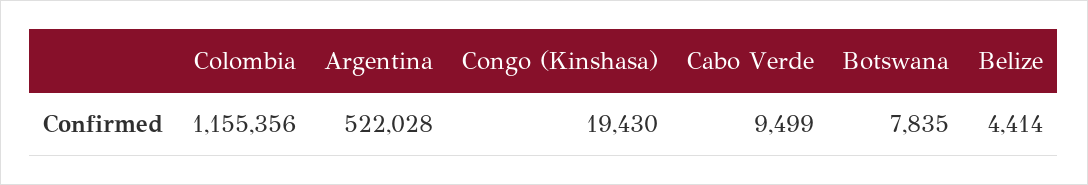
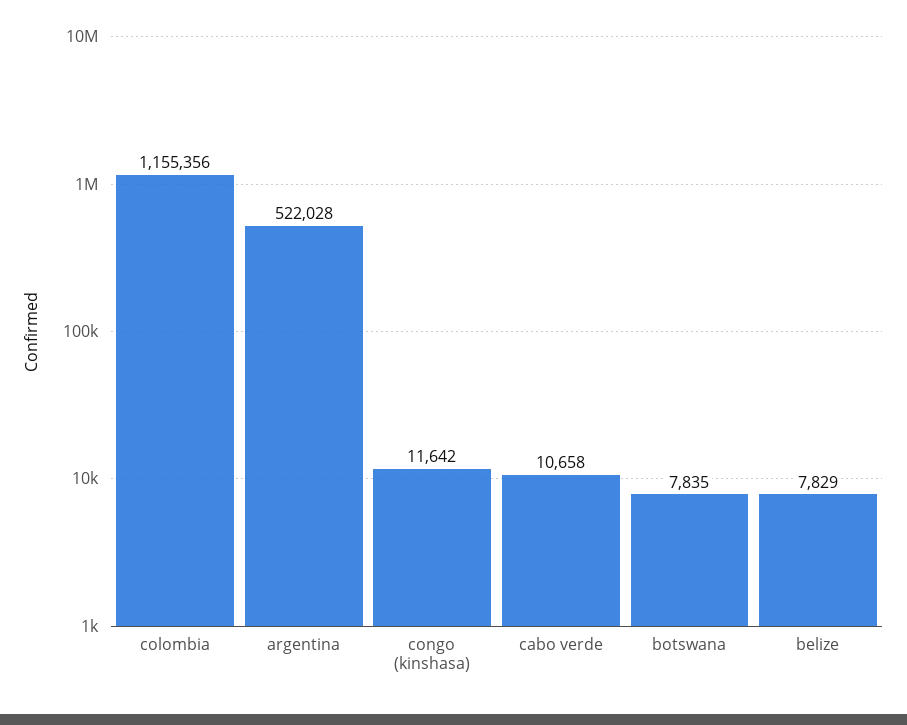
Congo (Kinshasa): 19430 -> 11642
Cabo Verde: 9499 -> 10658
Belize: 4414 -> 7829

